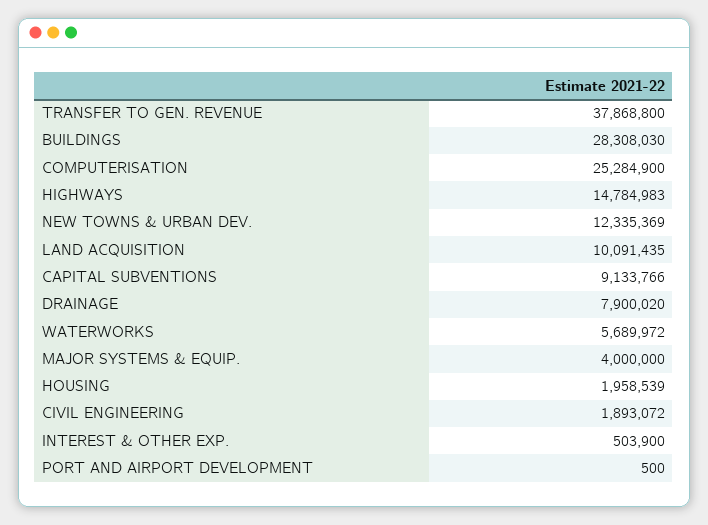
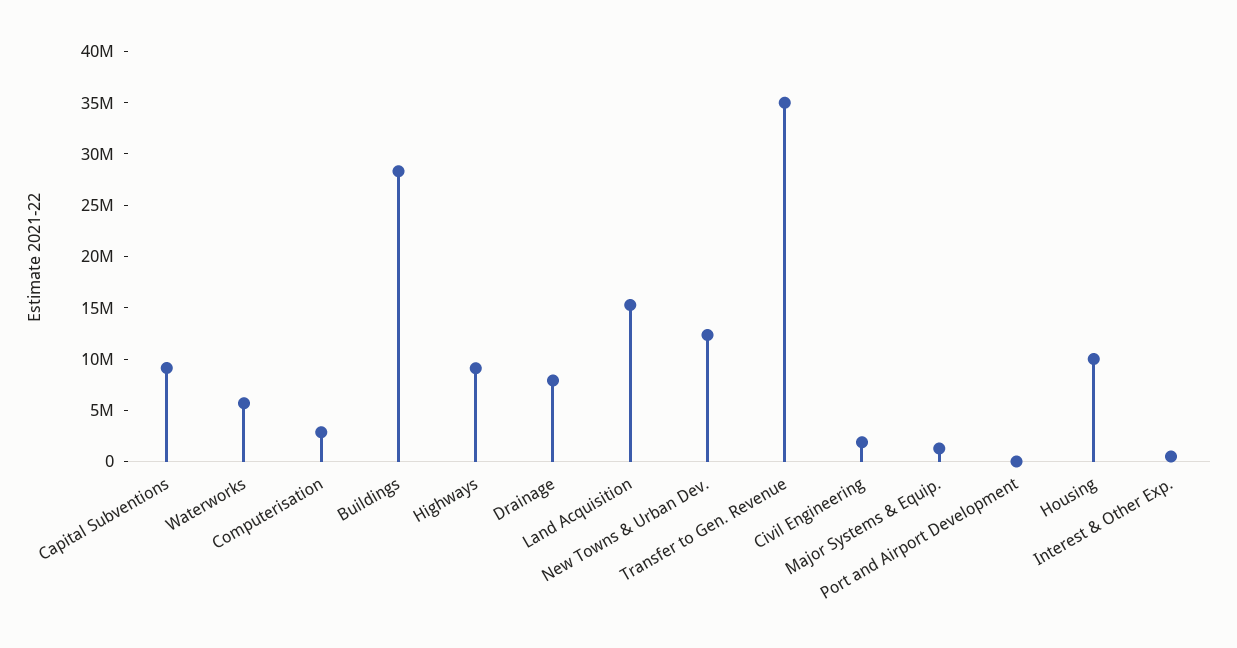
TRANSFER TO GEN. REVENUE: 37868800 -> 35000000
COMPUTERISATION: 25284900 -> 3000000
HIGHWAYS: 14784983 -> 9000000
LAND ACQUISITION: 10091435 -> 15000000
MAJOR SYSTEMS & EQUIP.: 4000000 -> 1000000
HOUSING: 1958539 -> 10000000

